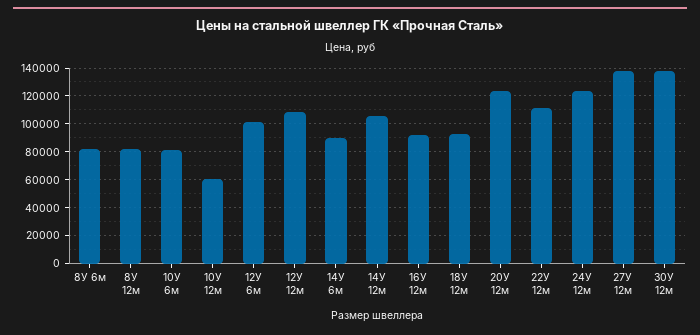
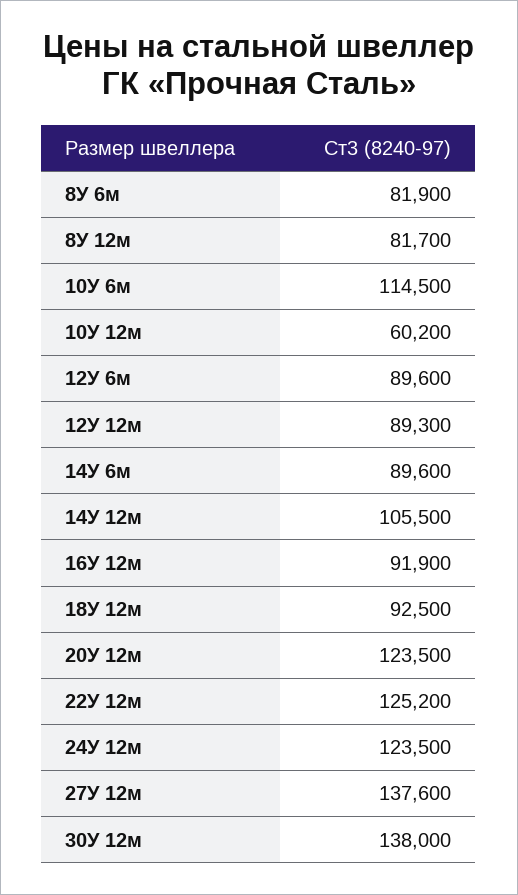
10У 6м: 80000 -> 114500
12У 6м: 100000 -> 89600
12У 12м: 110000 -> 89300
22У 12м: 110000 -> 125200

